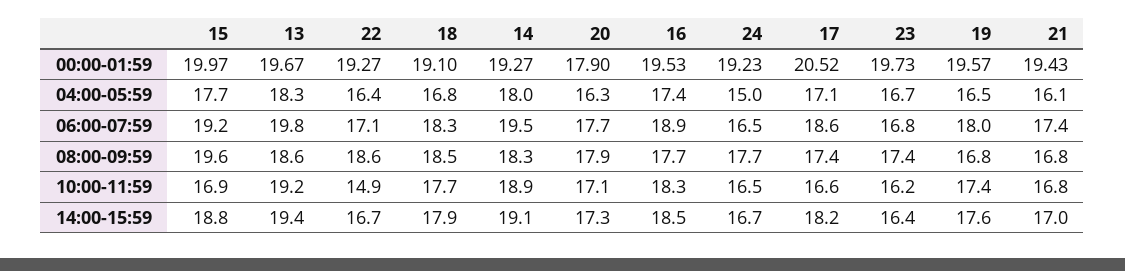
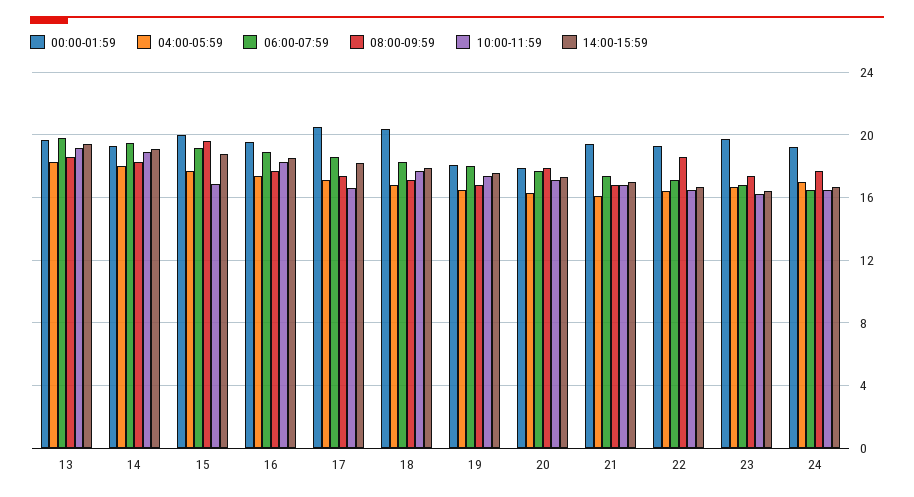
00:00-01:59, 18: 19.1 -> 20.5
00:00-01:59, 19: 19.57 -> 18
04:00-05:59, 24: 15 -> 17
08:00-09:59, 18: 18.5 -> 17
10:00-11:59, 22: 14.9 -> 16.5

